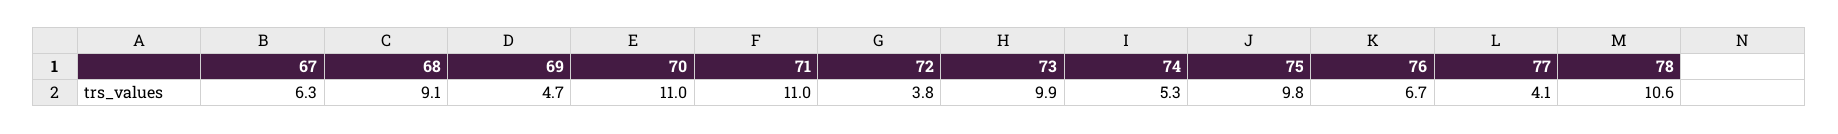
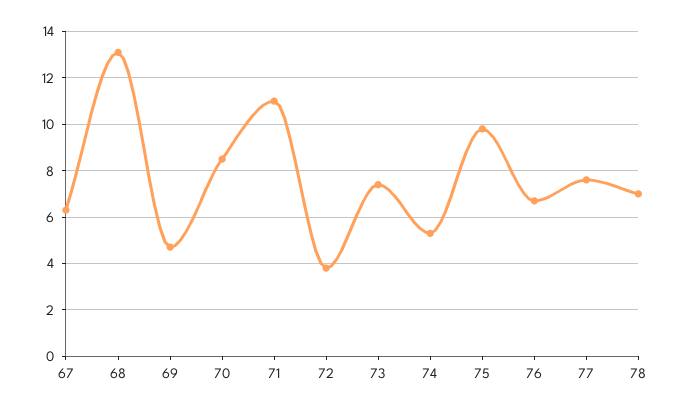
68: 9.1 -> 13
70: 11 -> 8.5
73: 9.9 -> 7.5
77: 4.1 -> 7.5
78: 10.6 -> 7

